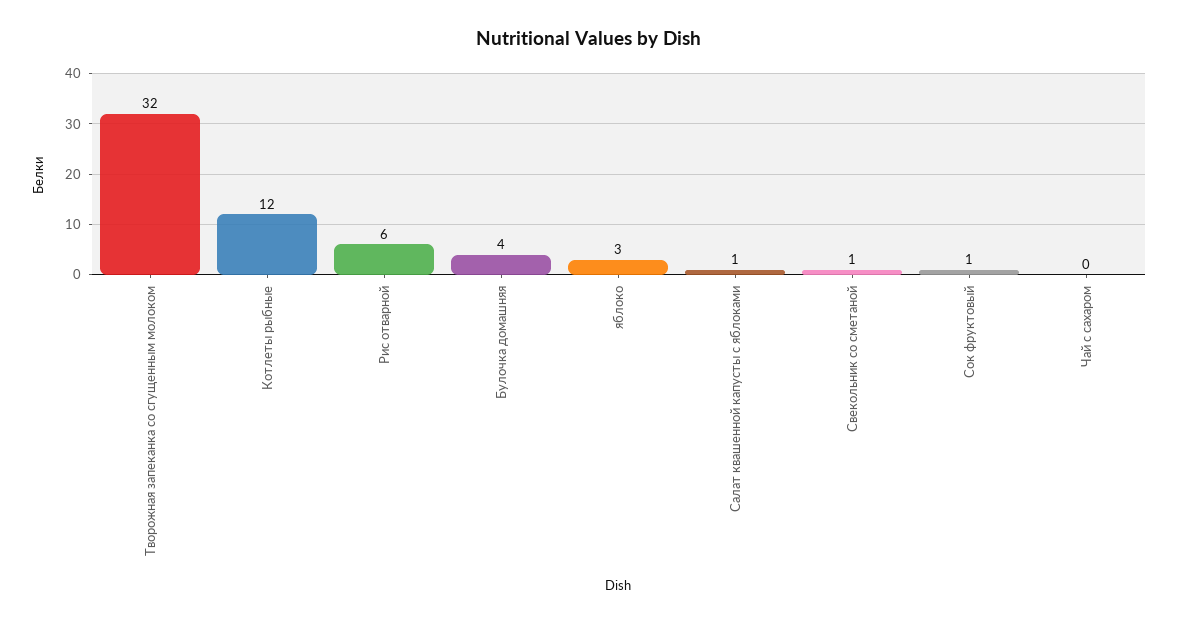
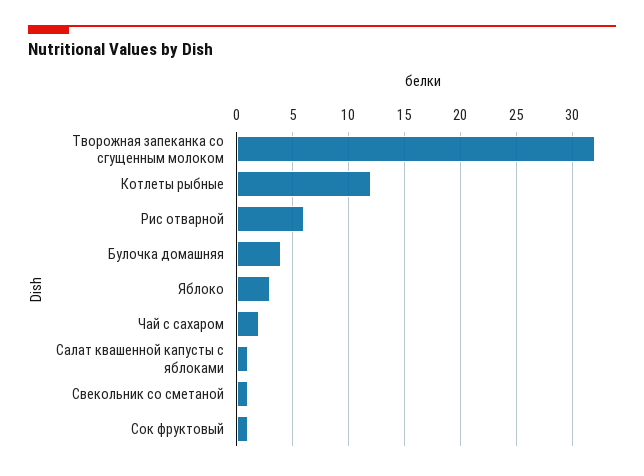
Чай с сахаром: 0 -> 2

